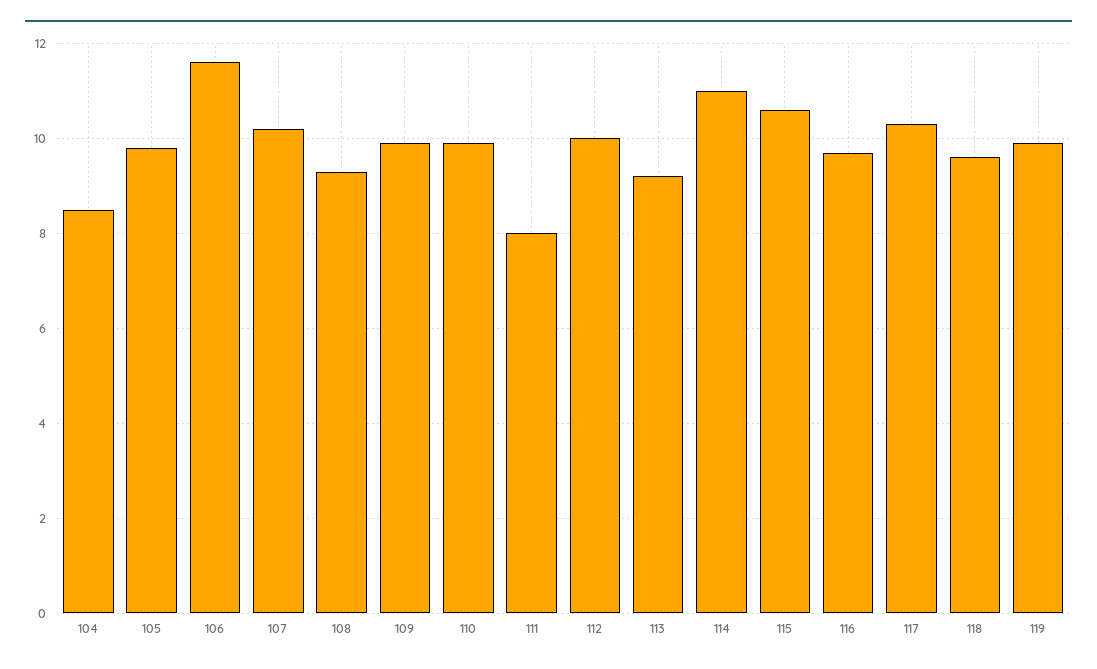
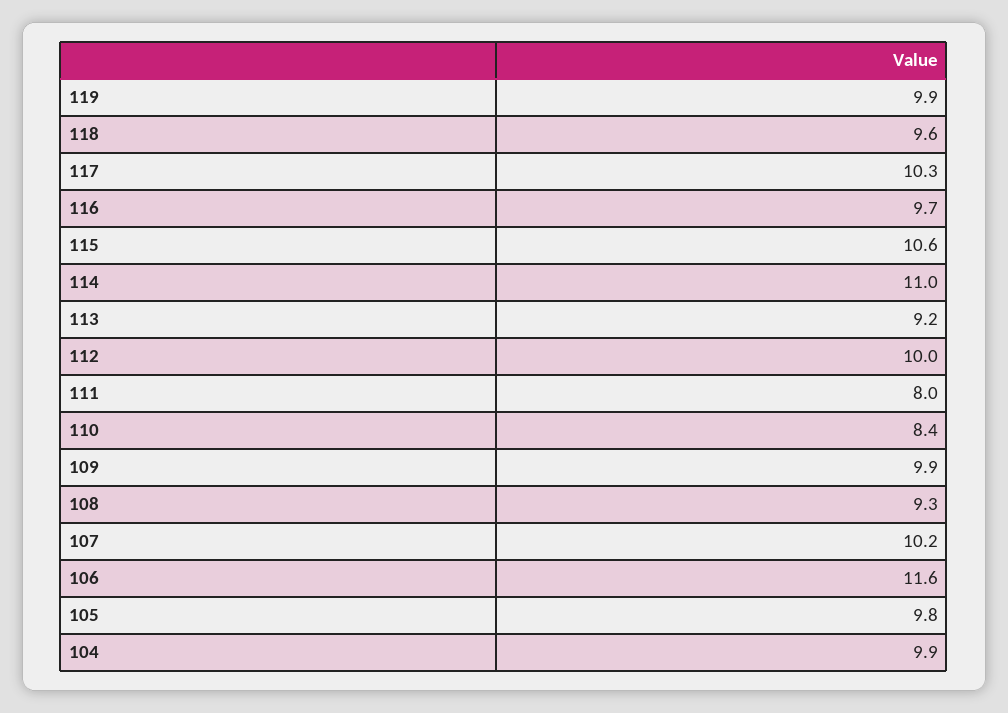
104: 8.5 -> 9.9
110: 10 -> 8.4

